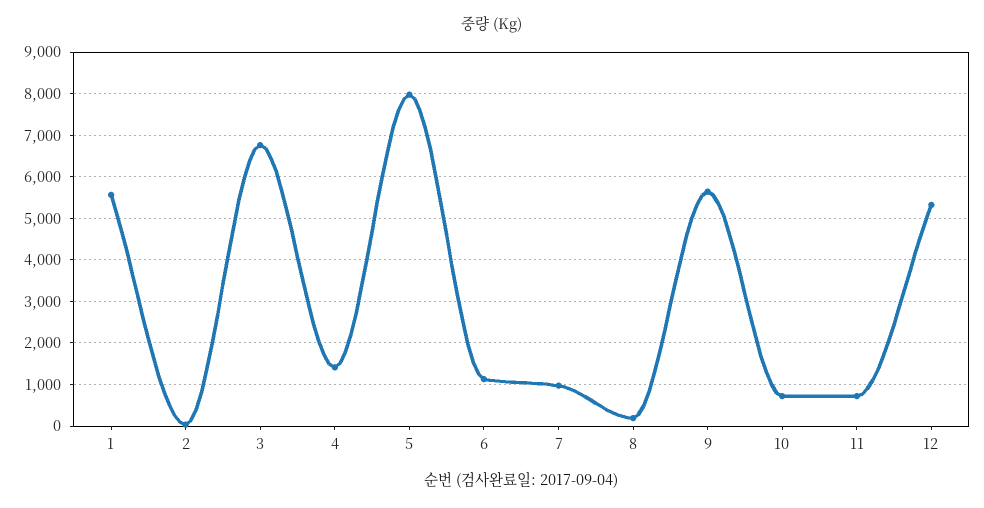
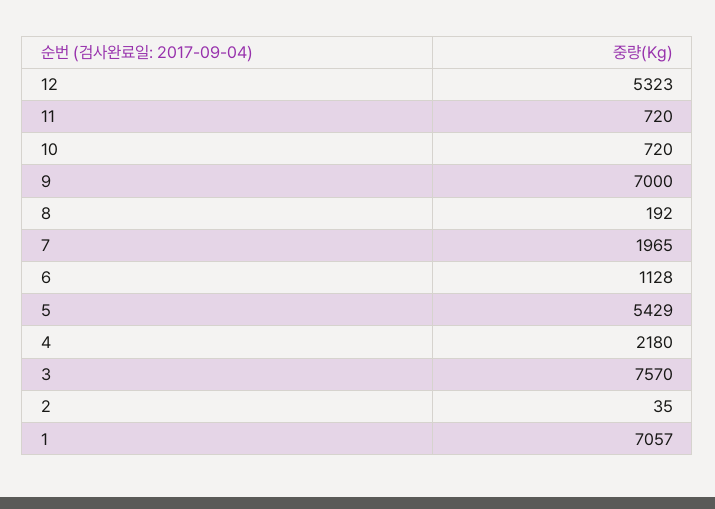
1: 5600 -> 7057
3: 6800 -> 7570
4: 1400 -> 2180
5: 8000 -> 5429
7: 1000 -> 1965
9: 5600 -> 7000

